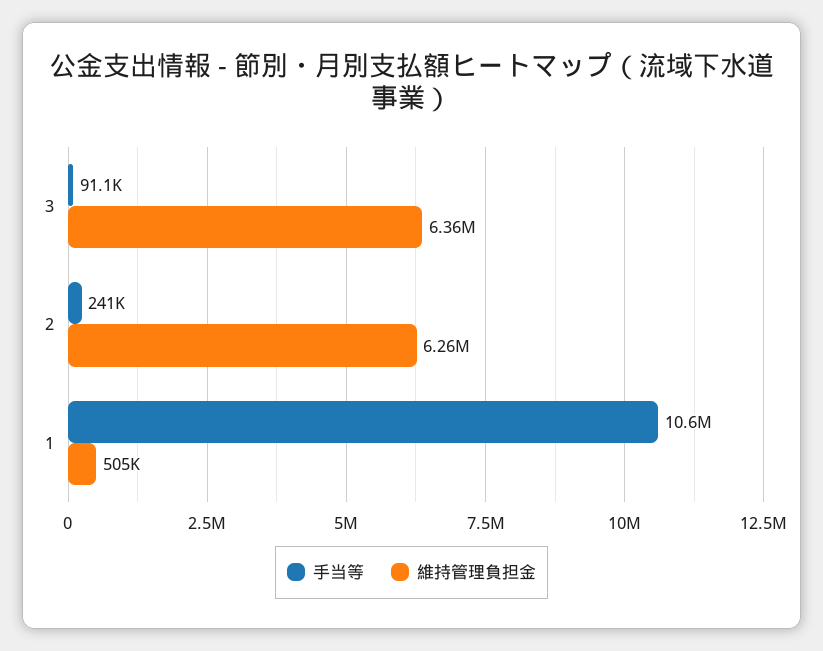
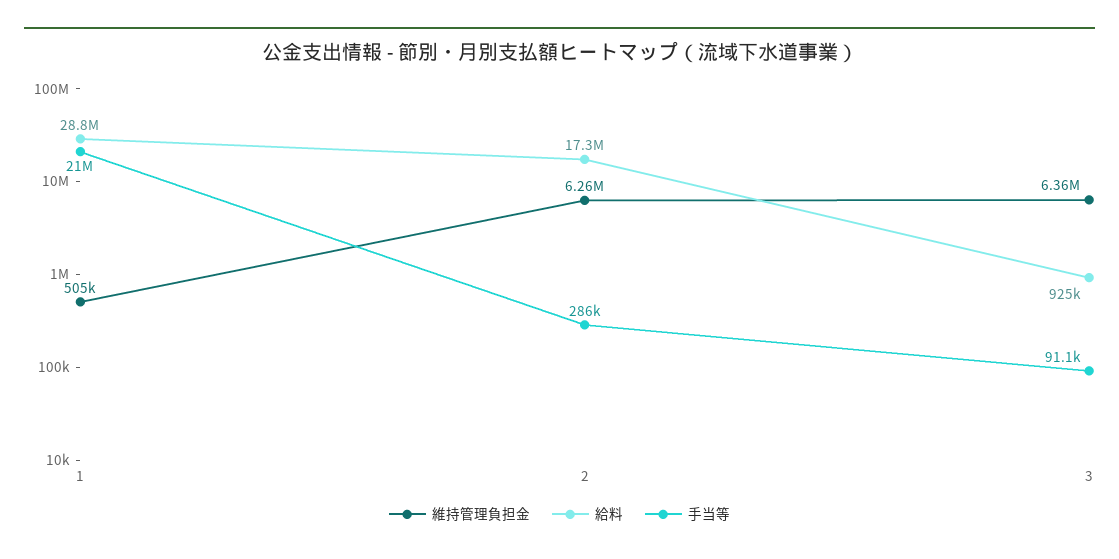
手当等, 2: 241000 -> 286000
手当等, 1: 10600000 -> 21000000
給料, 1: none -> 28800000
給料, 2: none -> 17300000
給料, 3: none -> 925000

